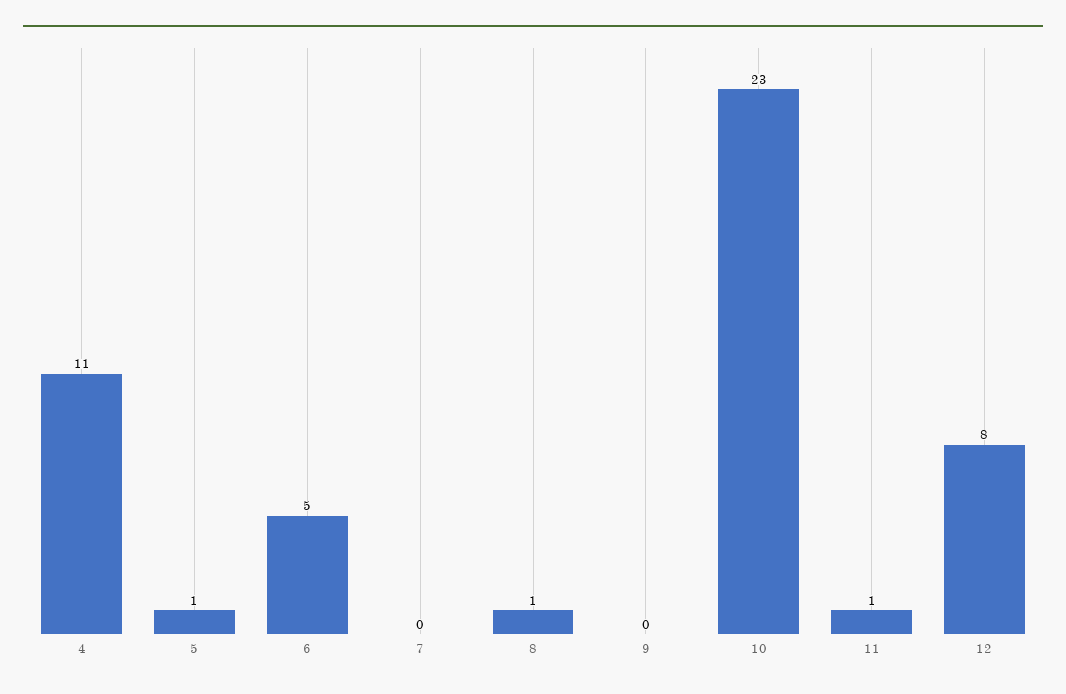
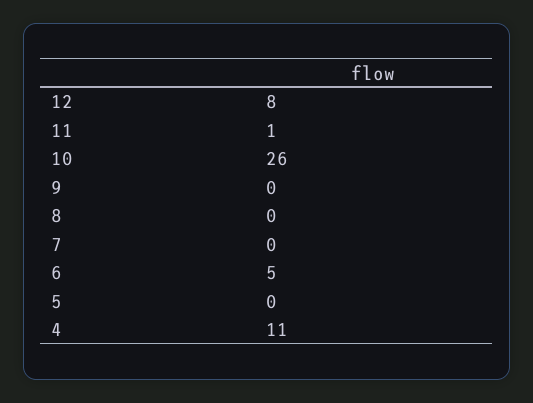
5: 1 -> 0
8: 1 -> 0
10: 23 -> 26

